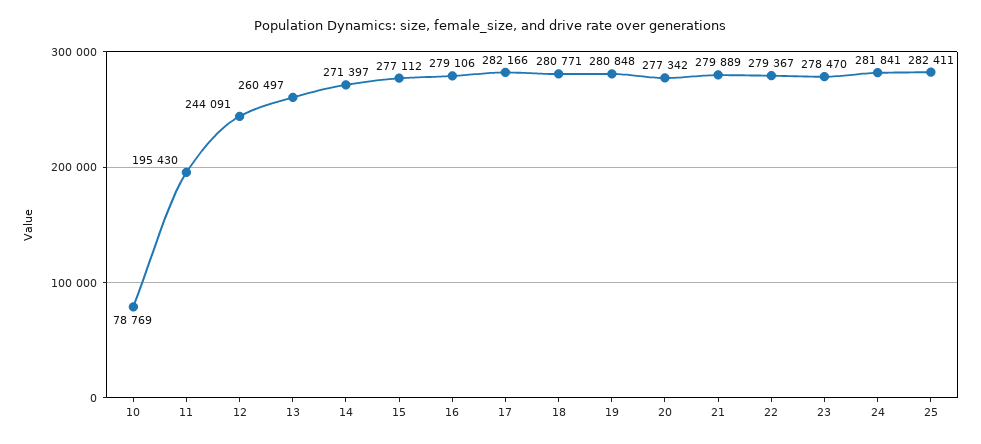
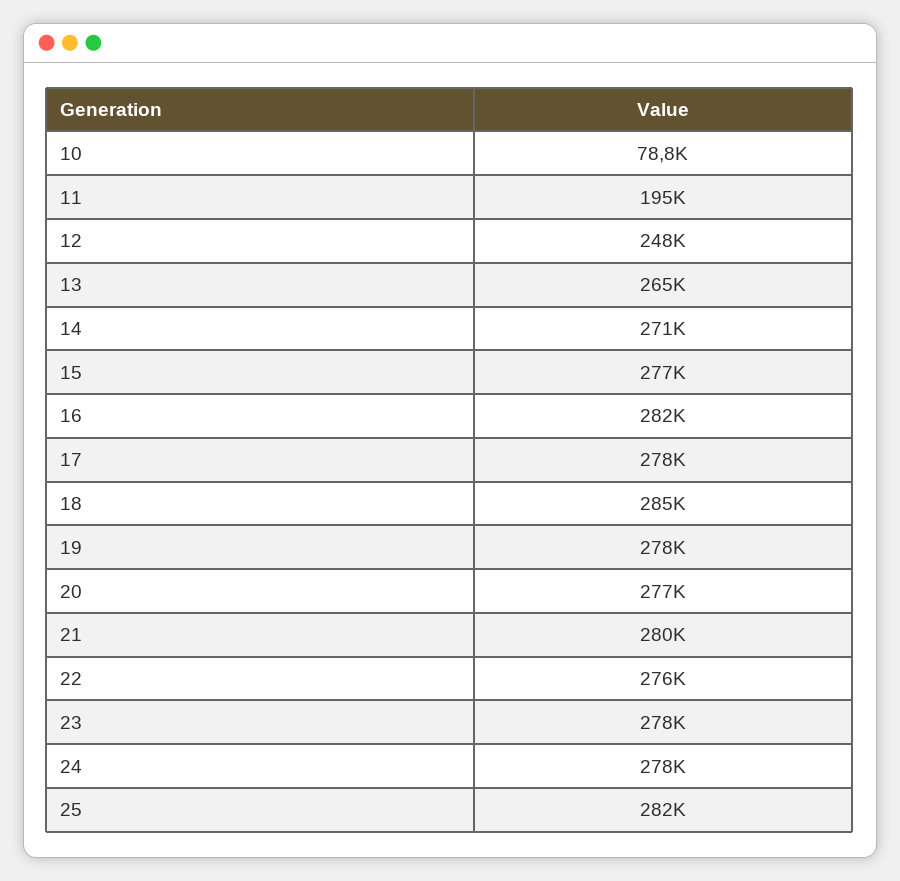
12: 244091 -> 248000
13: 260497 -> 265000
16: 279106 -> 282000
17: 282166 -> 278000
18: 280771 -> 285000
19: 280848 -> 278000
22: 279367 -> 276000
24: 281841 -> 278000

